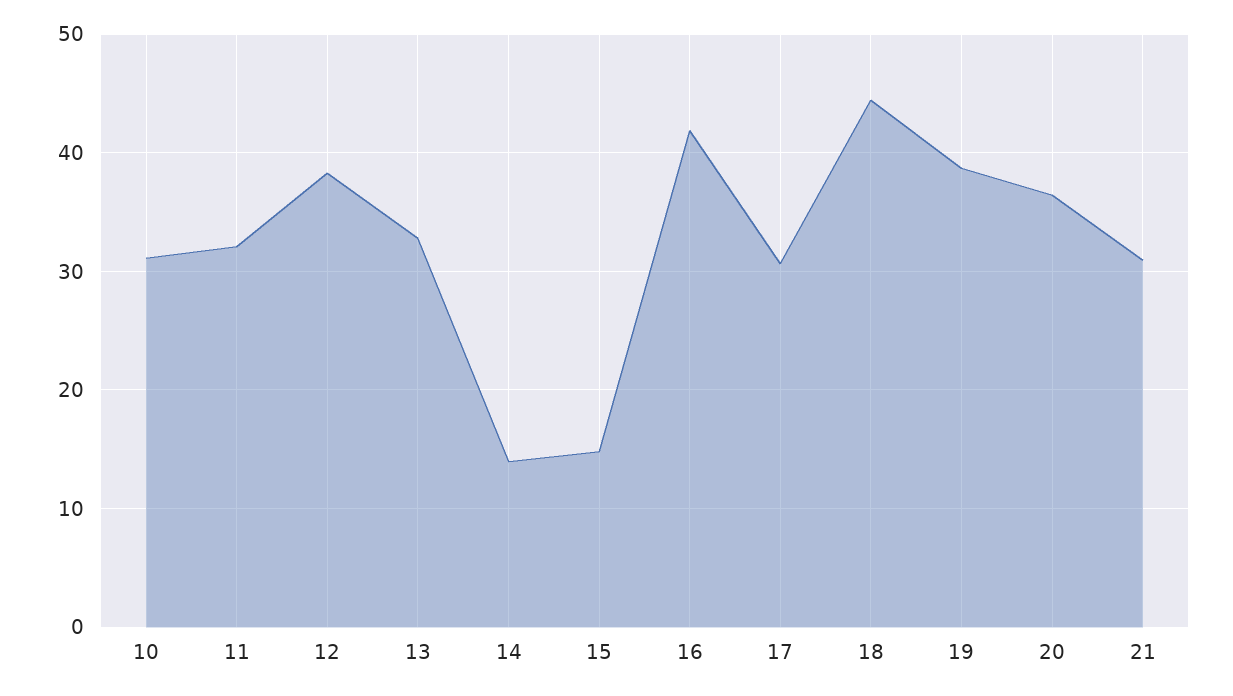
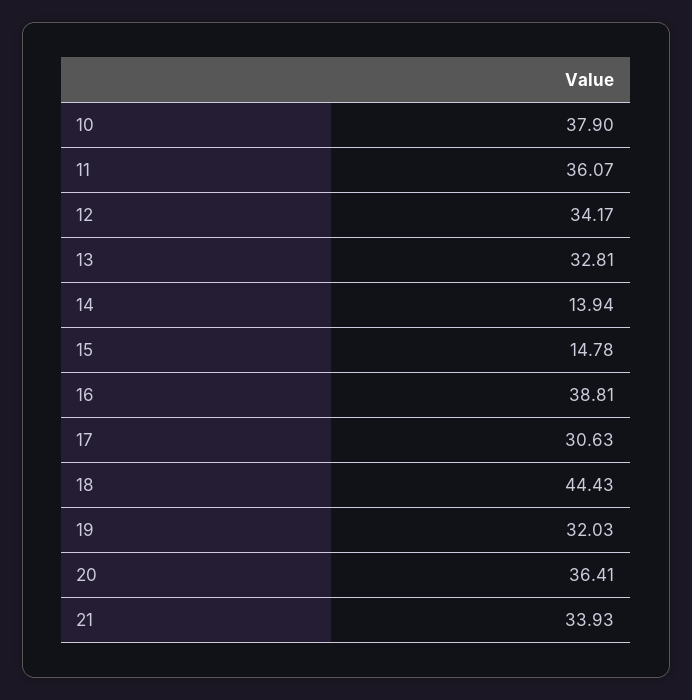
10: 31 -> 37.9
11: 32 -> 36.07
12: 38 -> 34.17
16: 42 -> 38.81
19: 39 -> 32.03
21: 31 -> 33.93

